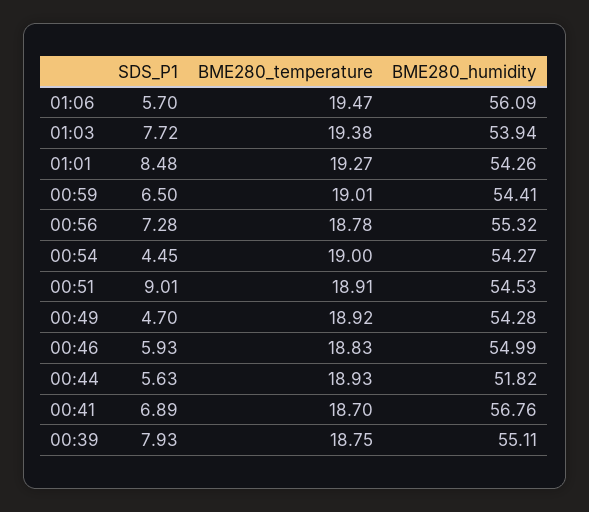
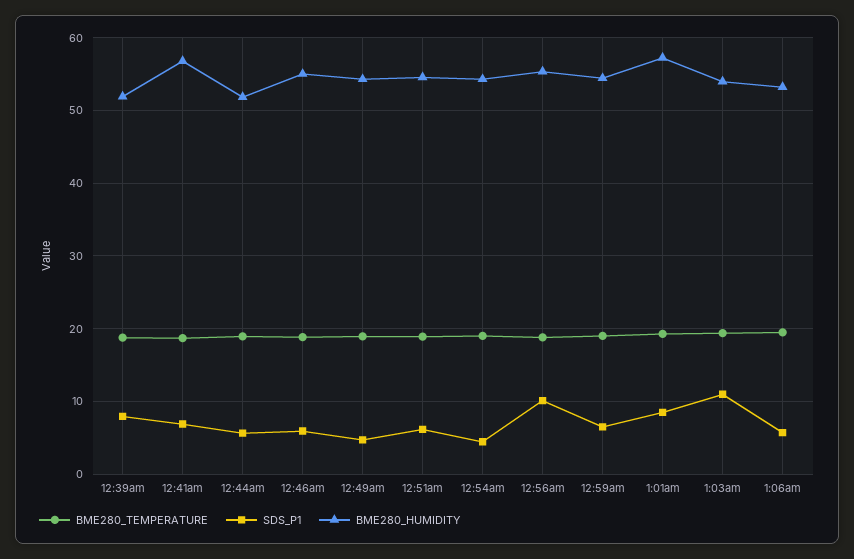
BME280_humidity, 01:06: 56.09 -> 53
SDS_P1, 01:03: 7.72 -> 11
BME280_humidity, 01:01: 54.26 -> 57
SDS_P1, 00:56: 7.28 -> 10
SDS_P1, 00:51: 9.01 -> 6
BME280_humidity, 00:39: 55.11 -> 52

